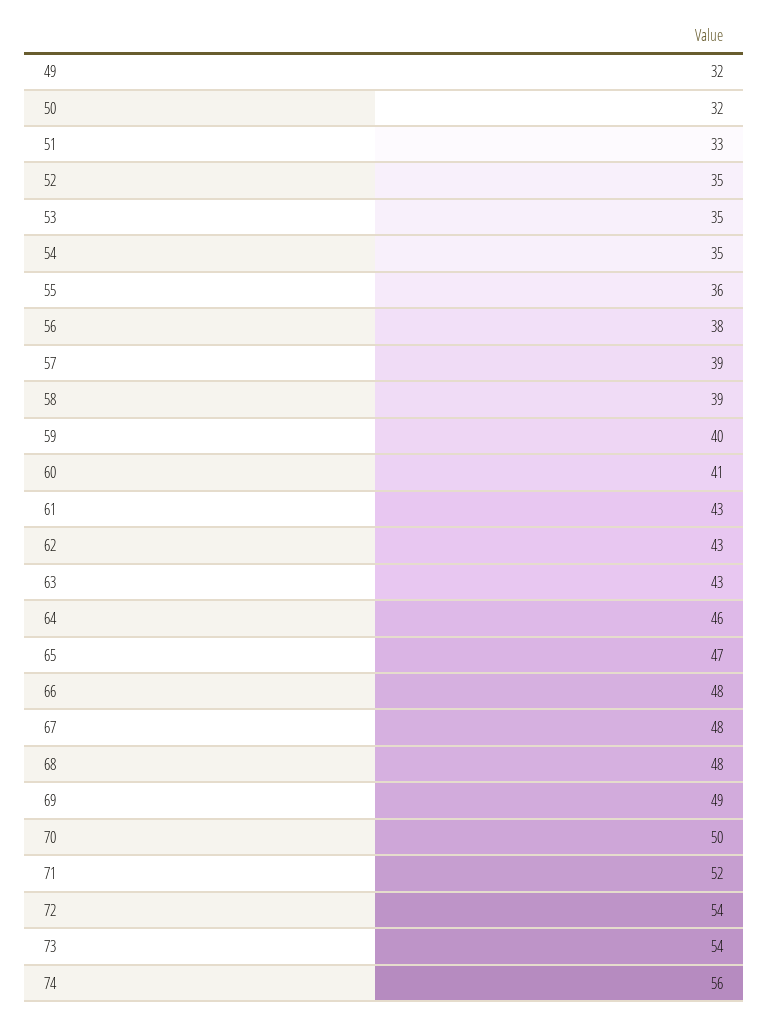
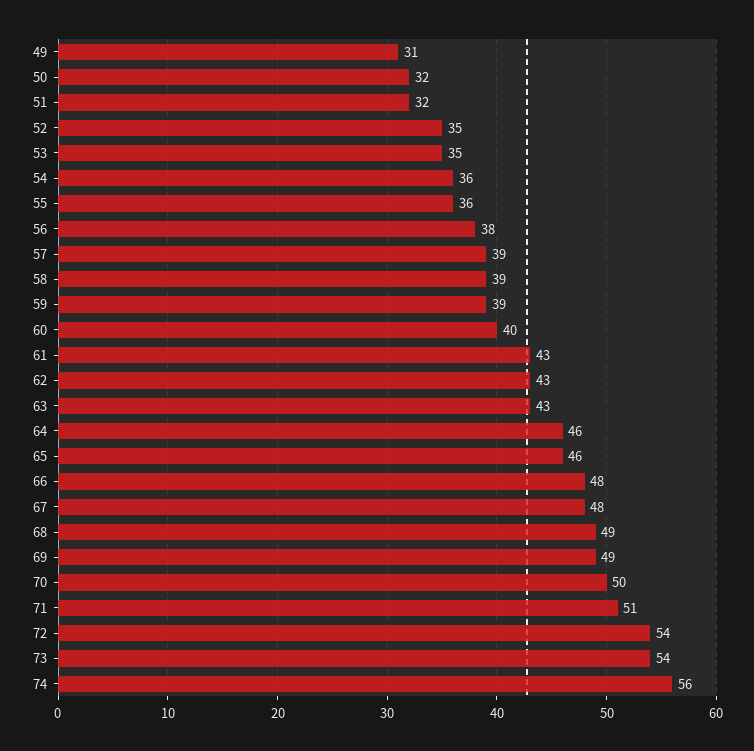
49: 32 -> 31
51: 33 -> 32
54: 35 -> 36
59: 40 -> 39
60: 41 -> 40
65: 47 -> 46
68: 48 -> 49
71: 52 -> 51

